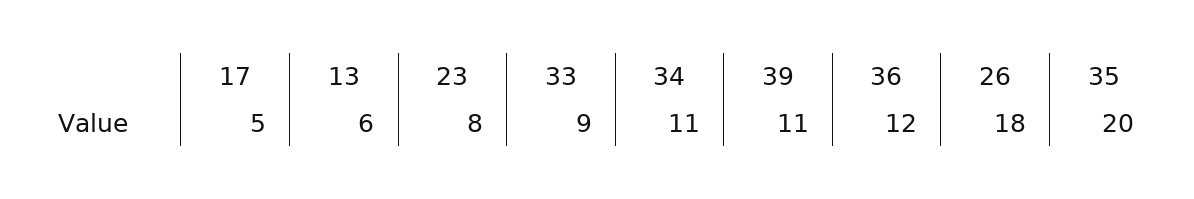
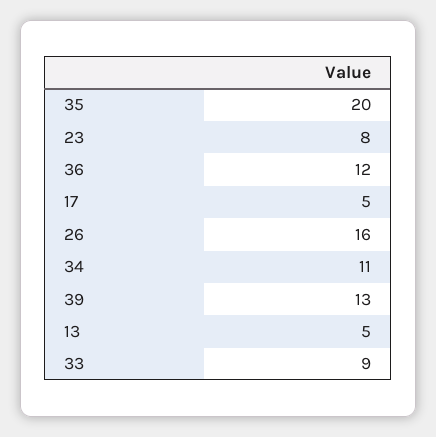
13: 6 -> 5
39: 11 -> 13
26: 18 -> 16

